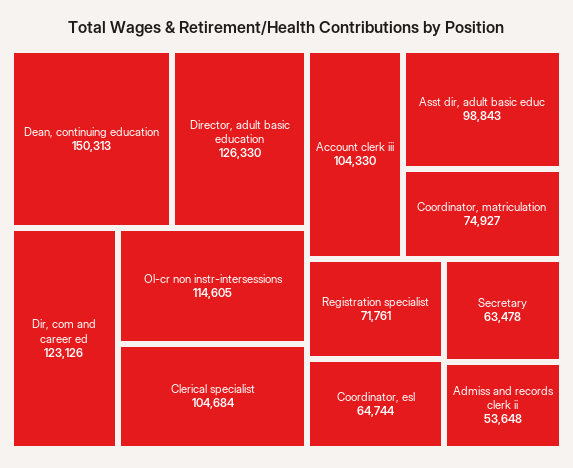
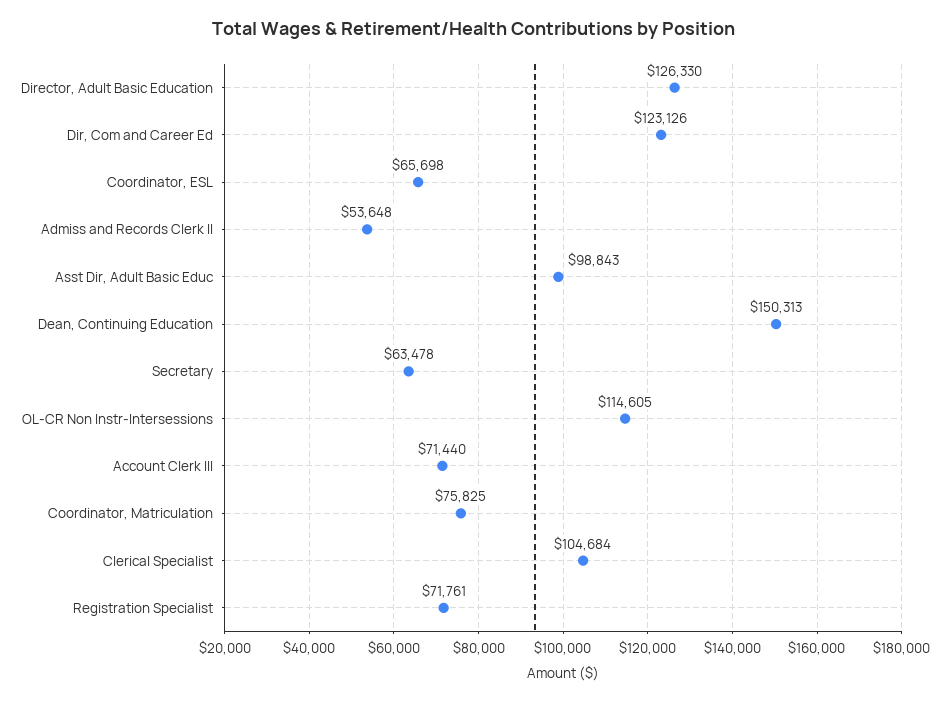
Account clerk iii: 104330 -> 71440
Coordinator, matriculation: 74927 -> 75825
Coordinator, esl: 64744 -> 65698

